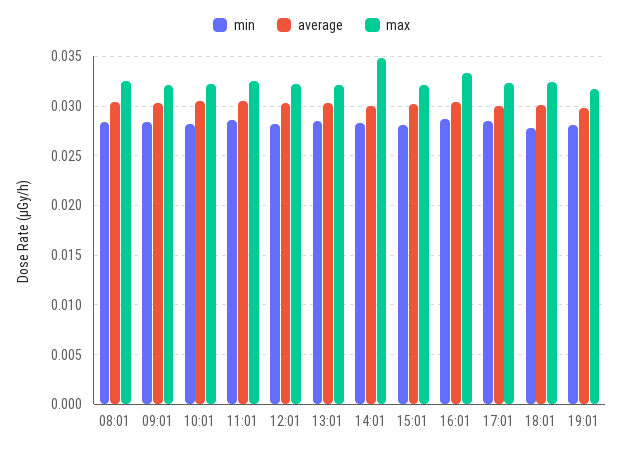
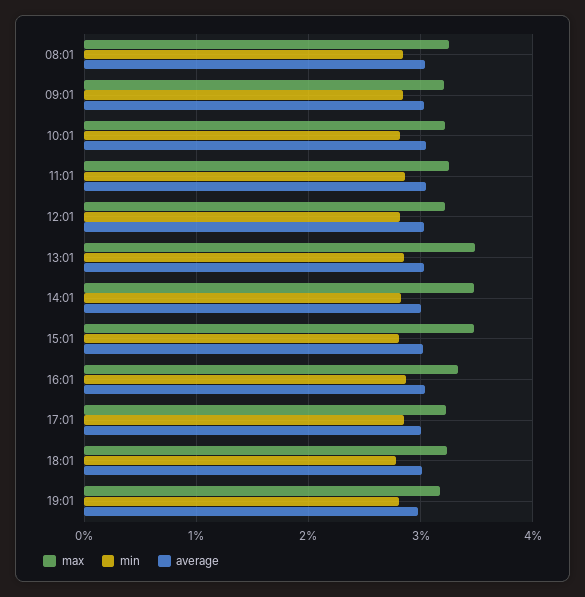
max, 13:01: 0.032 -> 0.035
max, 15:01: 0.032 -> 0.035

